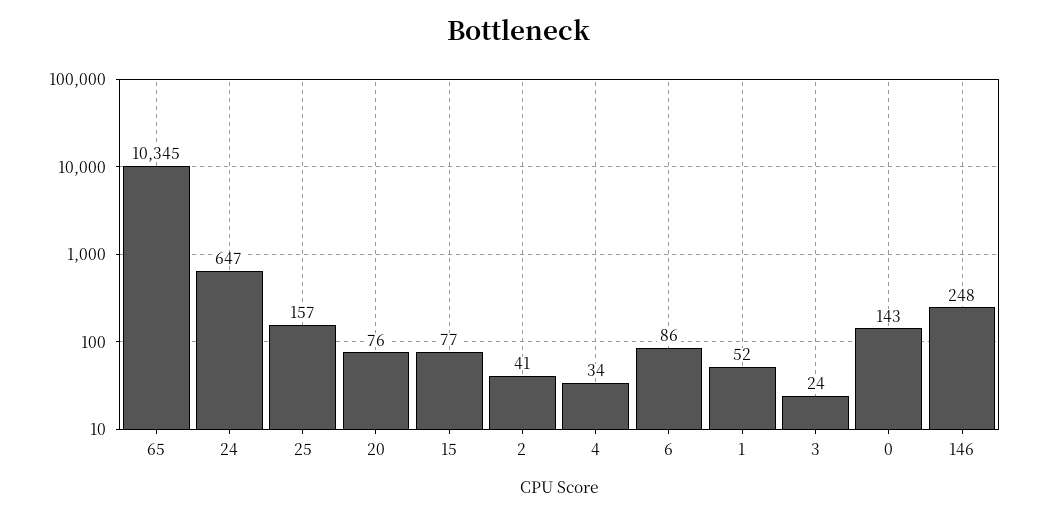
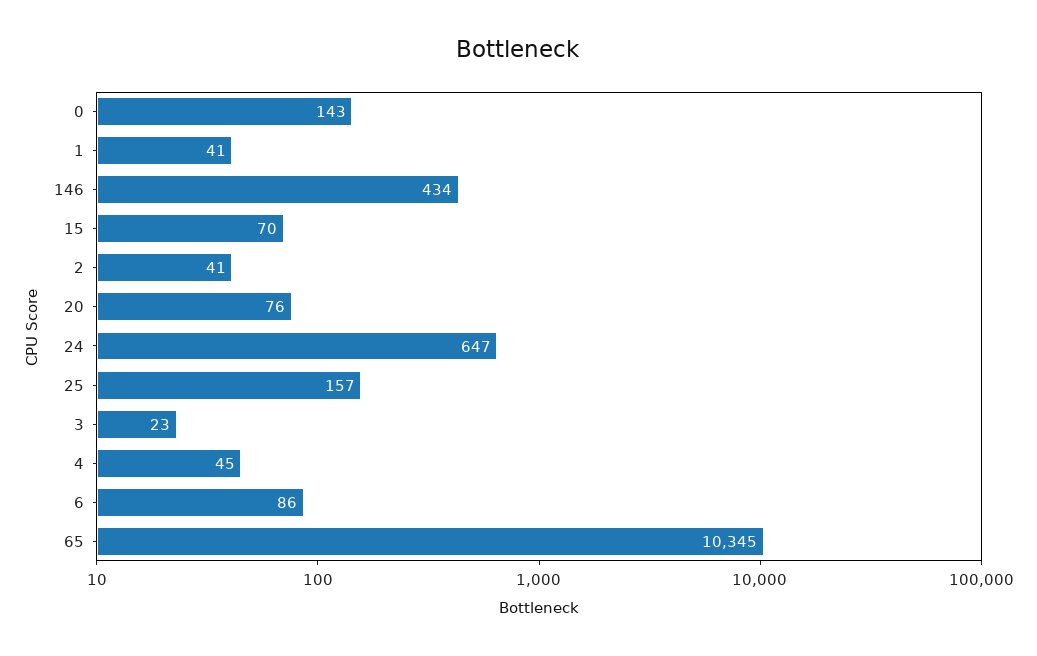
15: 77 -> 70
4: 34 -> 45
1: 52 -> 41
3: 24 -> 23
146: 248 -> 434

